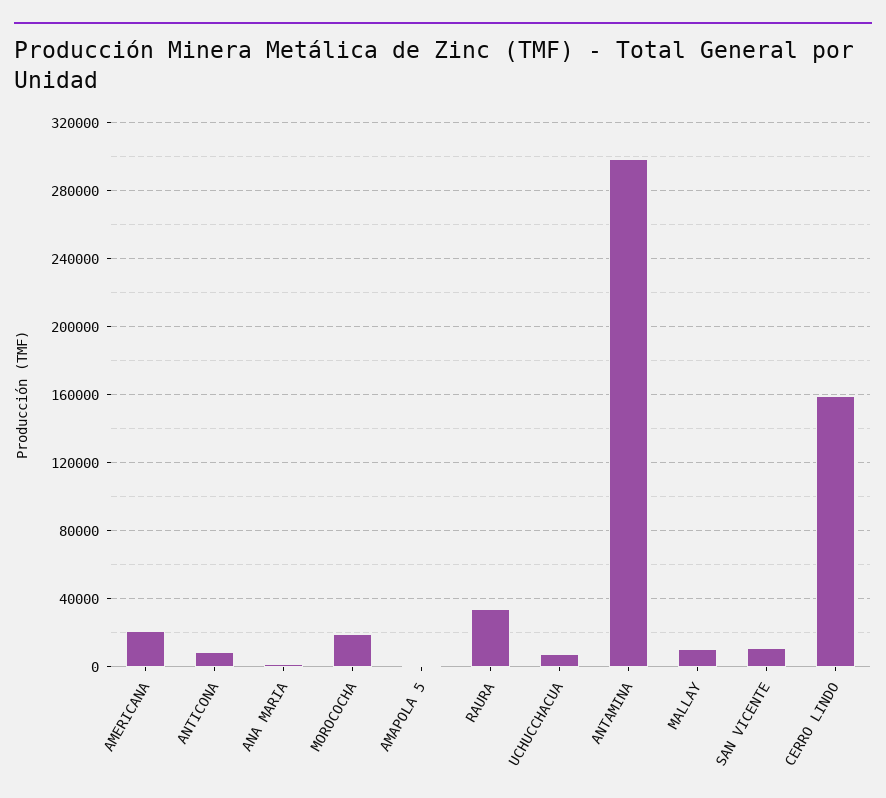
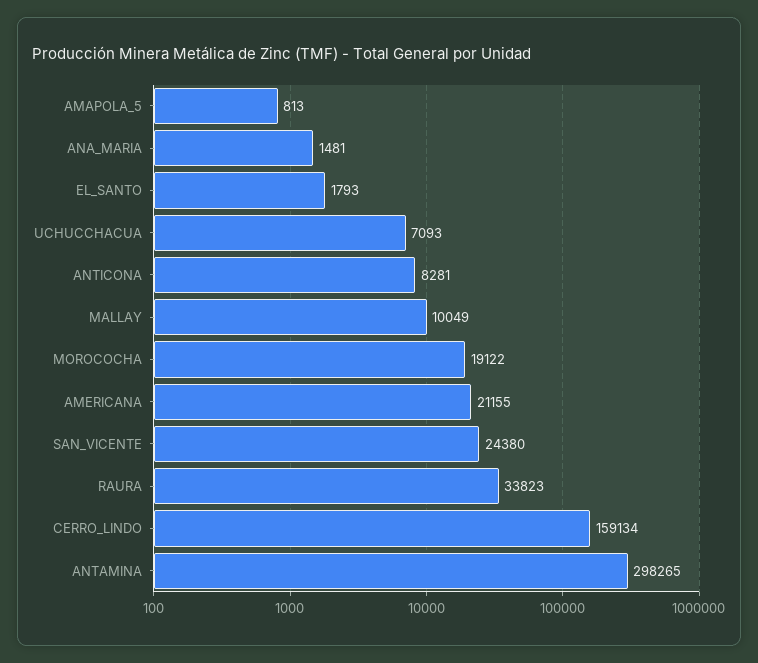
SAN VICENTE: 10000 -> 24380
EL_SANTO: none -> 1793

